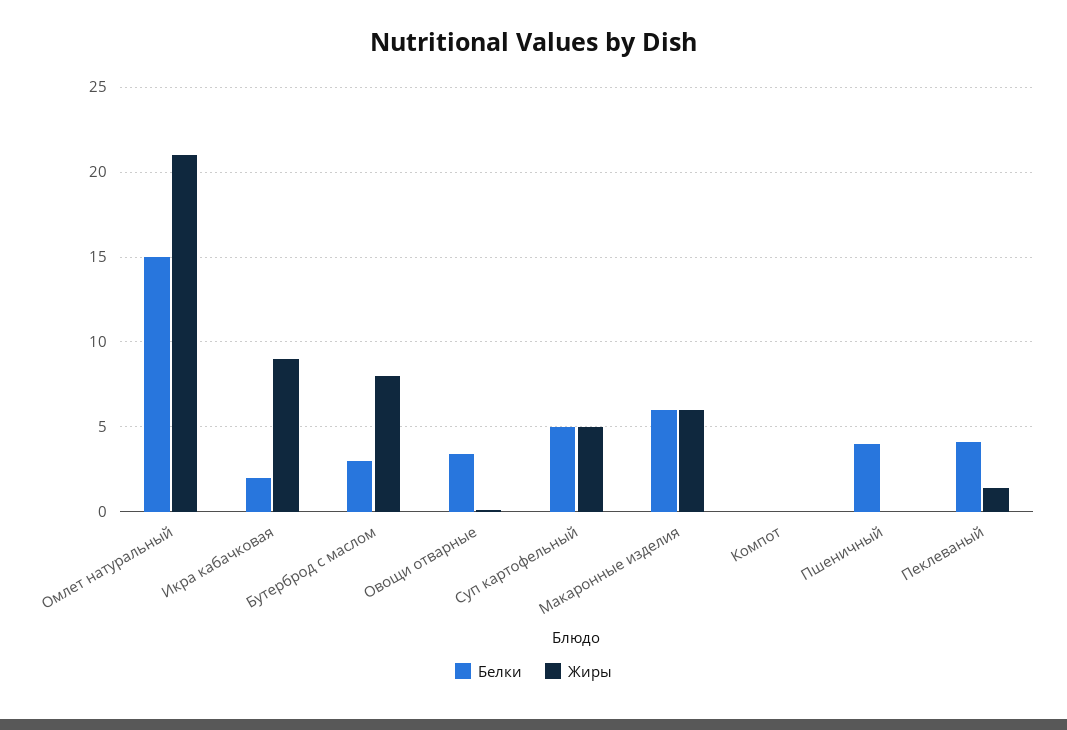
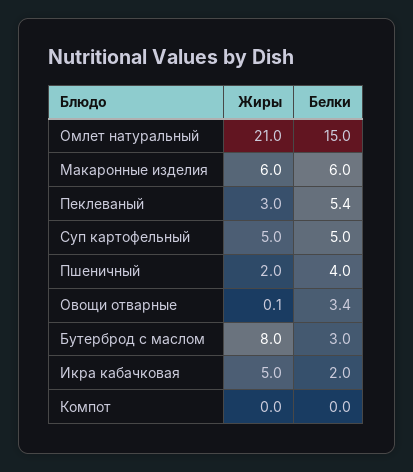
Жиры, Икра кабачковая: 9 -> 5
Жиры, Пшеничный: 0 -> 2
Белки, Пеклеваный: 4 -> 5.4
Жиры, Пеклеваный: 1.5 -> 3

